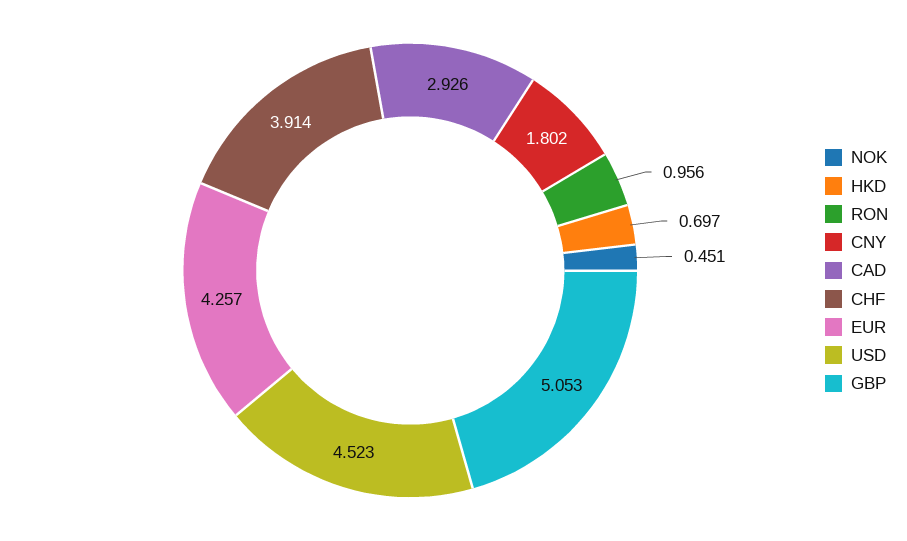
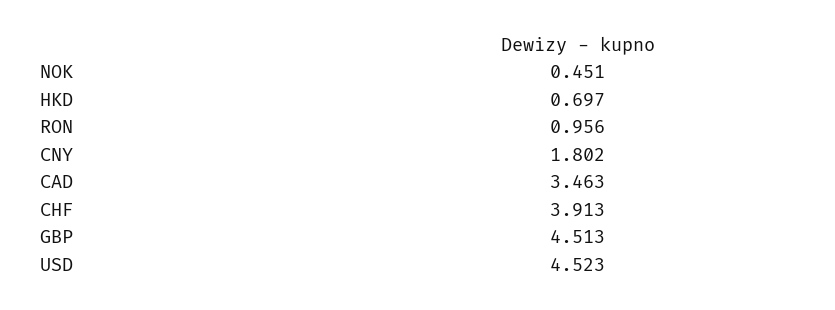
CAD: 2.926 -> 3.463
CHF: 3.914 -> 3.913
EUR: 4.257 -> none
GBP: 5.053 -> 4.513

